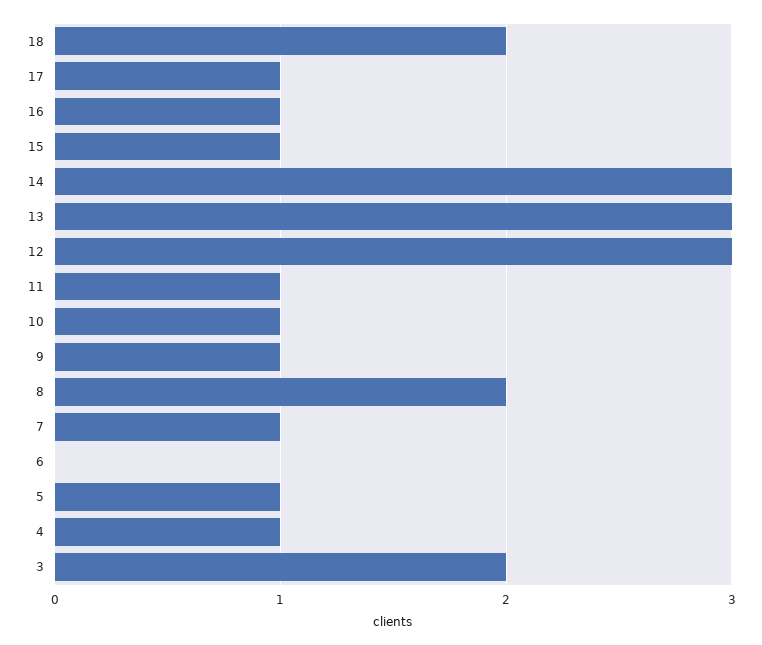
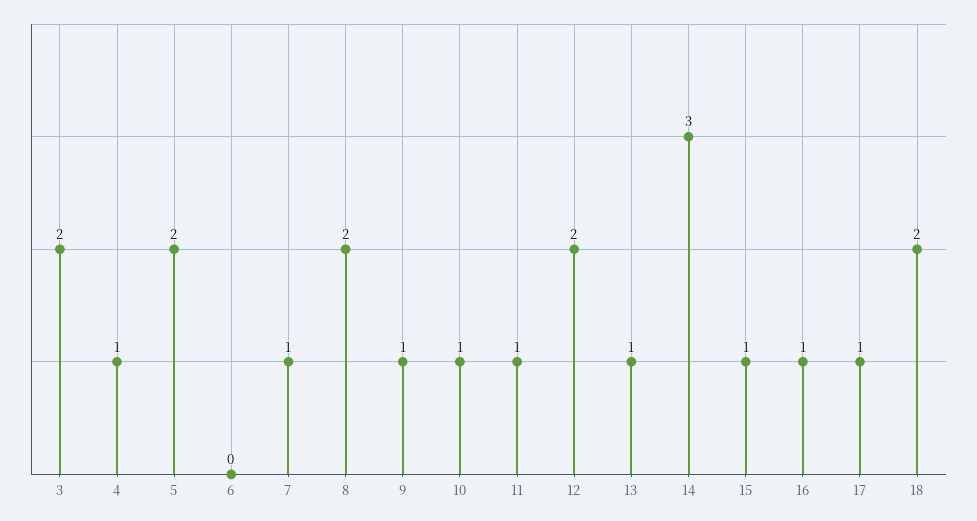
13: 3 -> 1
12: 3 -> 2
5: 1 -> 2

